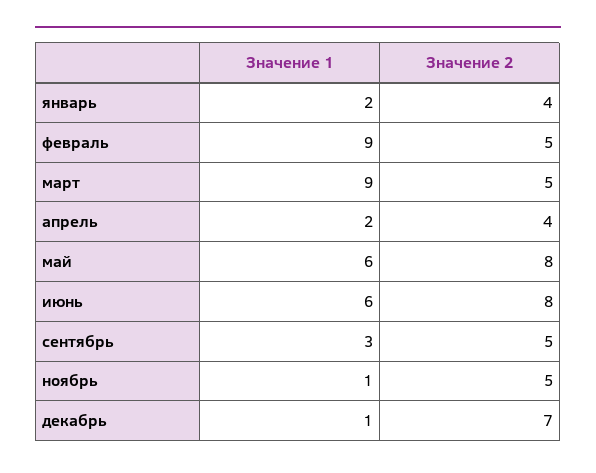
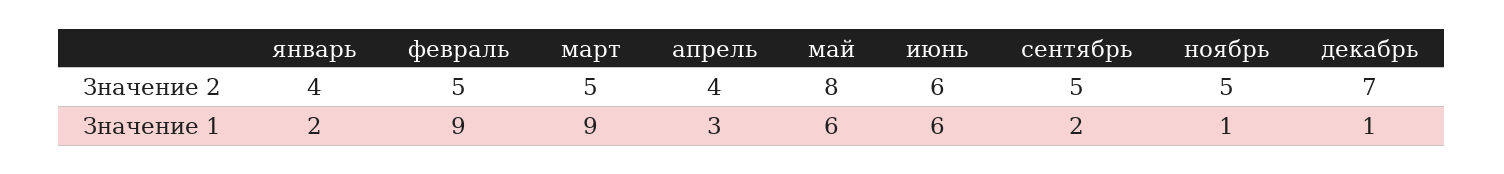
Значение 1, апрель: 2 -> 3
Значение 2, июнь: 8 -> 6
Значение 1, сентябрь: 3 -> 2

